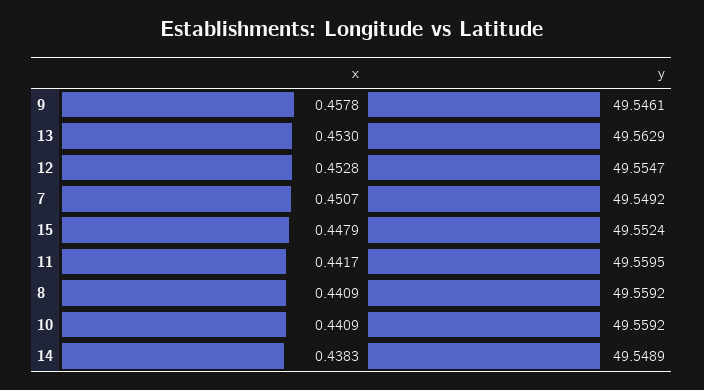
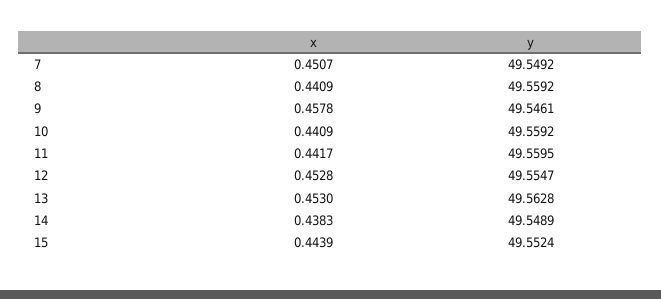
y, 13: 49.5629 -> 49.5628
x, 15: 0.4479 -> 0.4439

